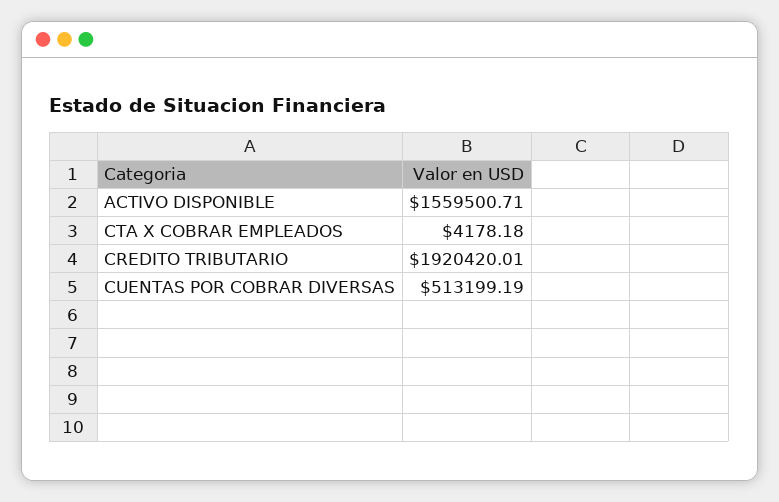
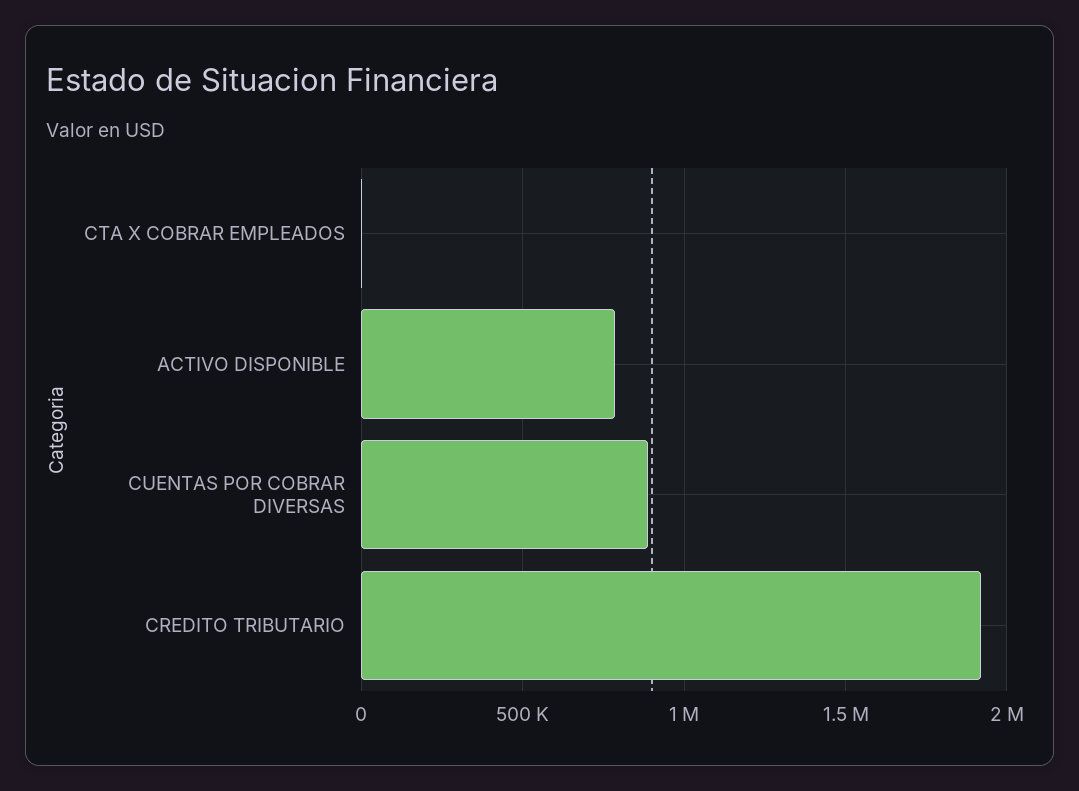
ACTIVO DISPONIBLE: 1559500.71 -> 800000
CUENTAS POR COBRAR DIVERSAS: 513199.19 -> 900000

